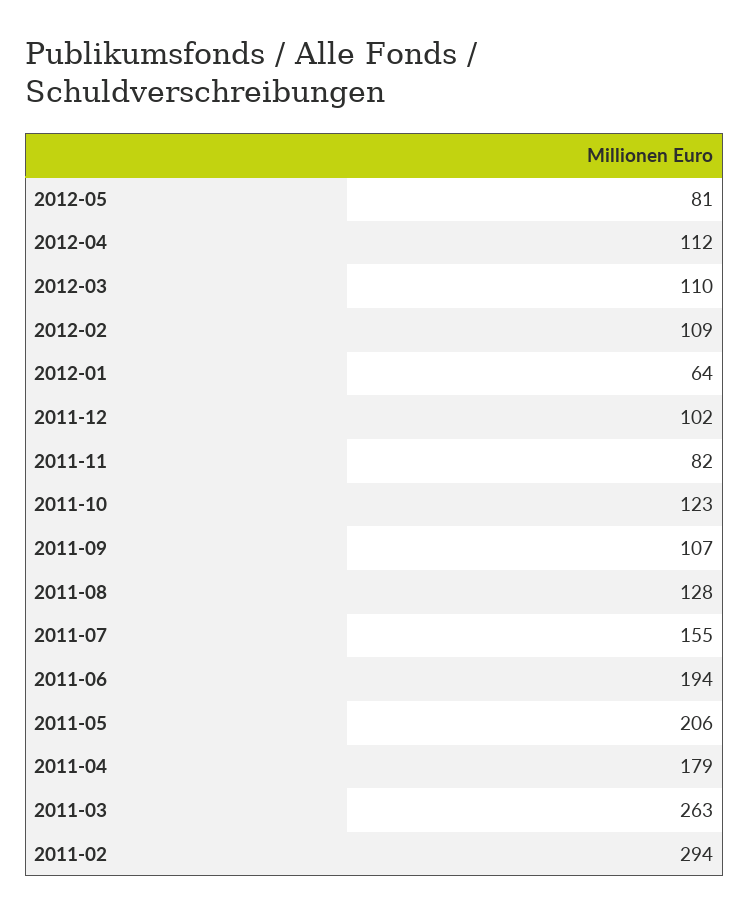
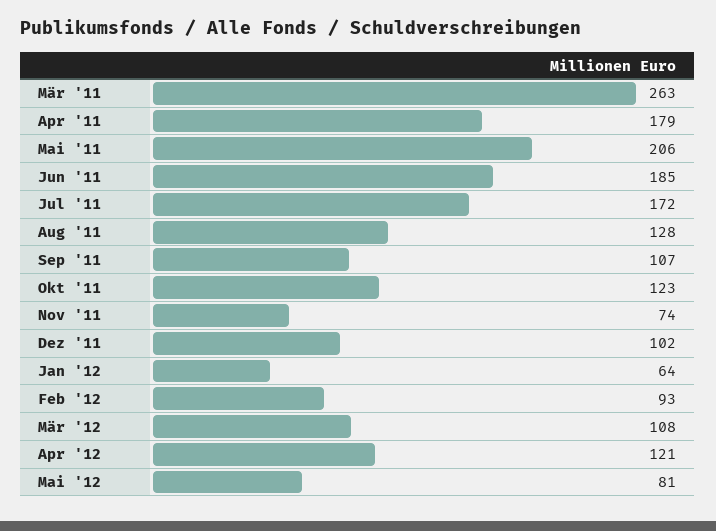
2012-04: 112 -> 121
2012-03: 110 -> 108
2012-02: 109 -> 93
2011-11: 82 -> 74
2011-07: 155 -> 172
2011-06: 194 -> 185
2011-02: 294 -> none

